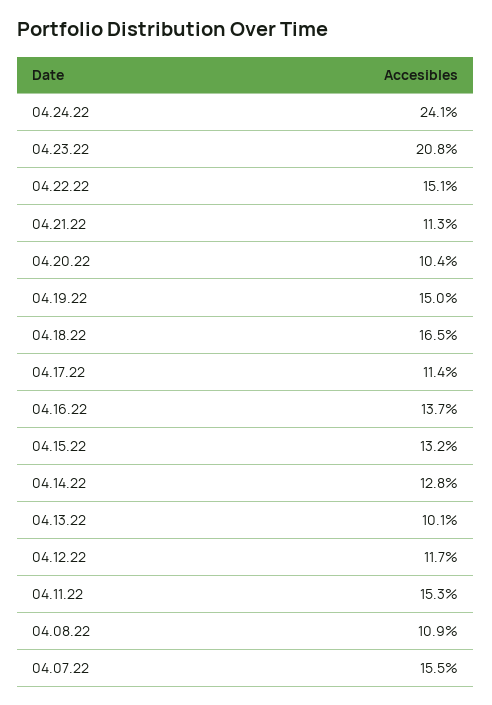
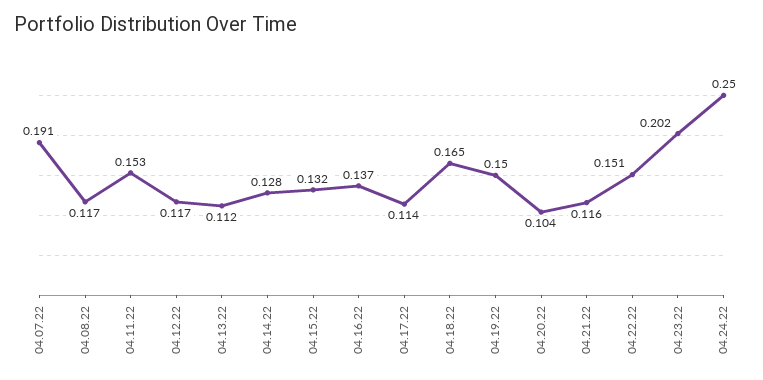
04.24.22: 0.241 -> 0.25
04.23.22: 0.208 -> 0.202
04.21.22: 0.113 -> 0.116
04.13.22: 0.101 -> 0.112
04.08.22: 0.109 -> 0.117
04.07.22: 0.155 -> 0.191

